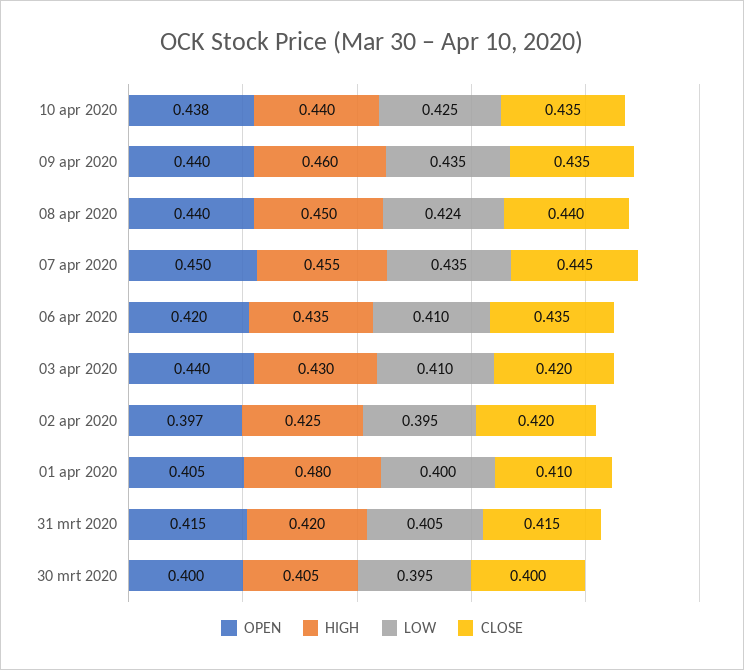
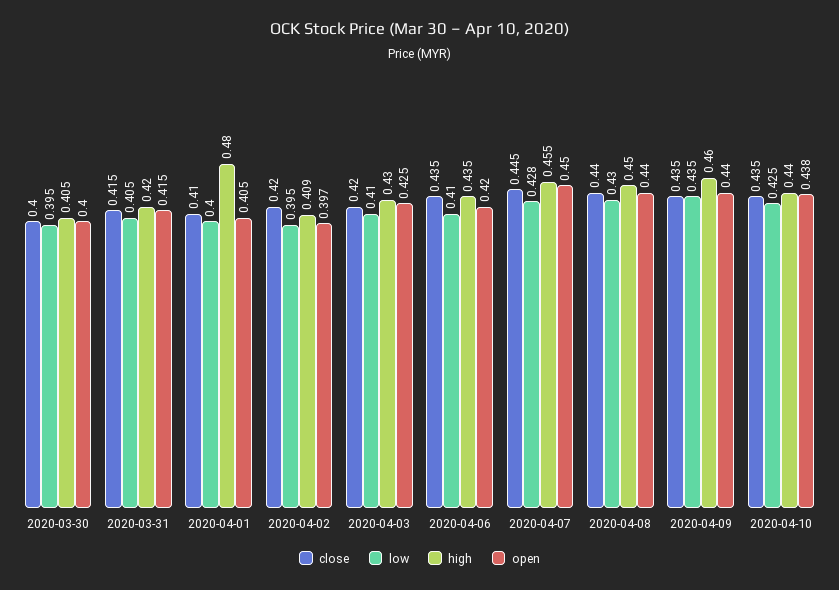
LOW, 08 apr 2020: 0.424 -> 0.43
LOW, 07 apr 2020: 0.435 -> 0.428
OPEN, 03 apr 2020: 0.44 -> 0.425
HIGH, 02 apr 2020: 0.425 -> 0.409

